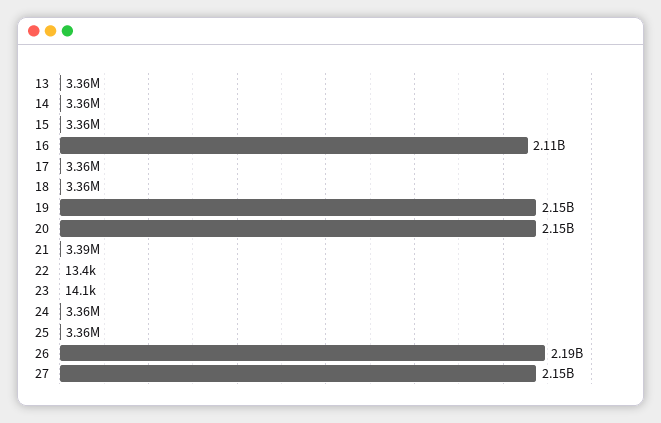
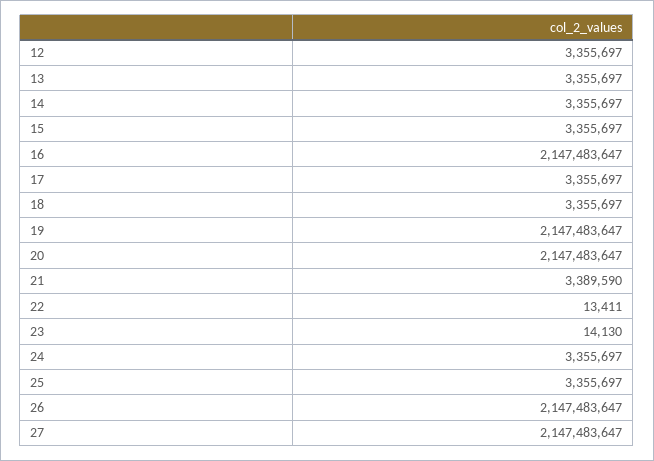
16: 2110000000 -> 2147483647
26: 2190000000 -> 2147483647
12: none -> 3355697

